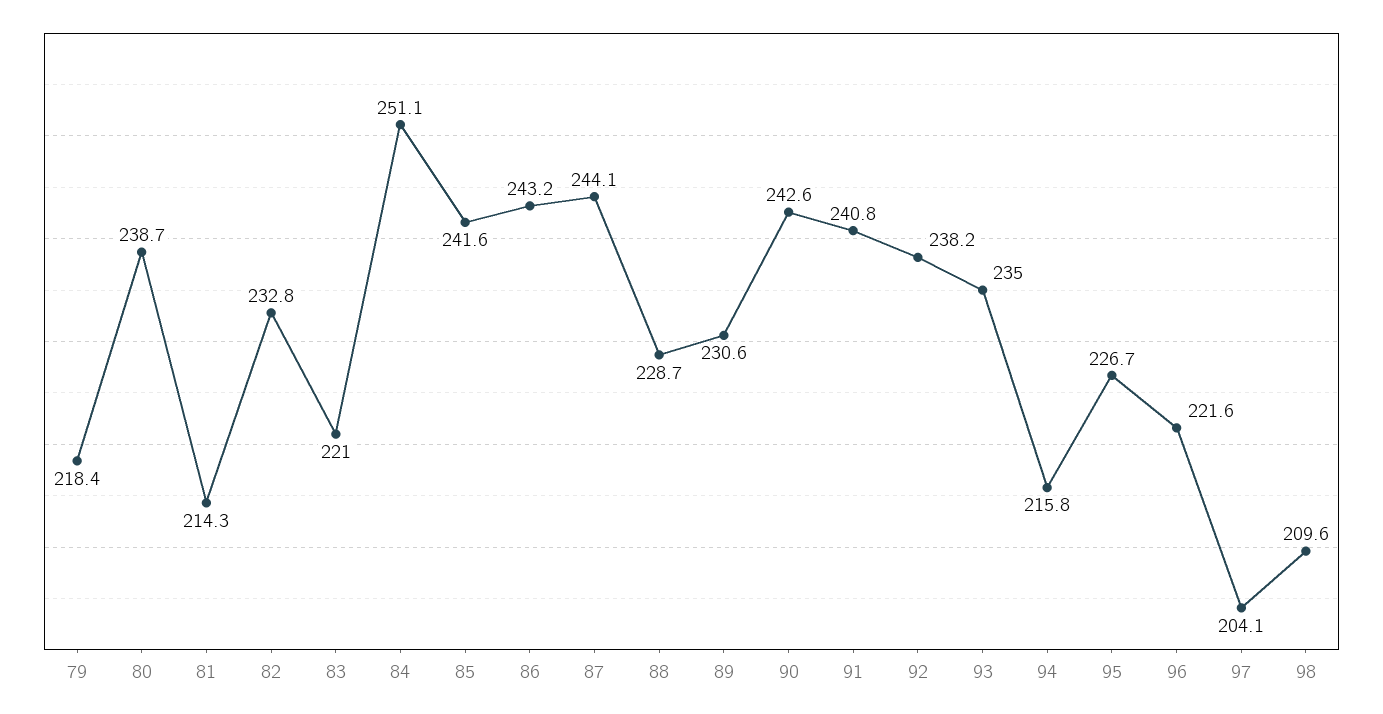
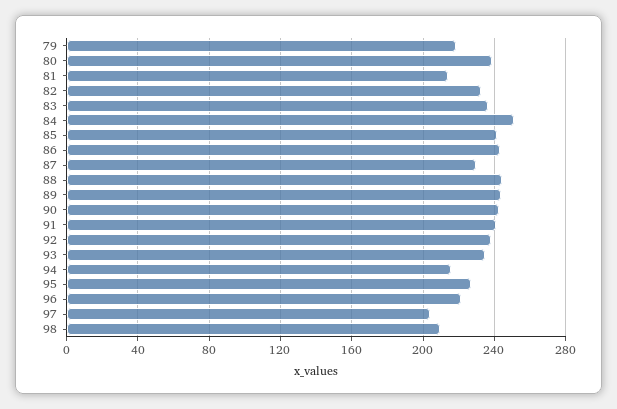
83: 221 -> 235
87: 244.1 -> 230
88: 228.7 -> 245
89: 230.6 -> 245

